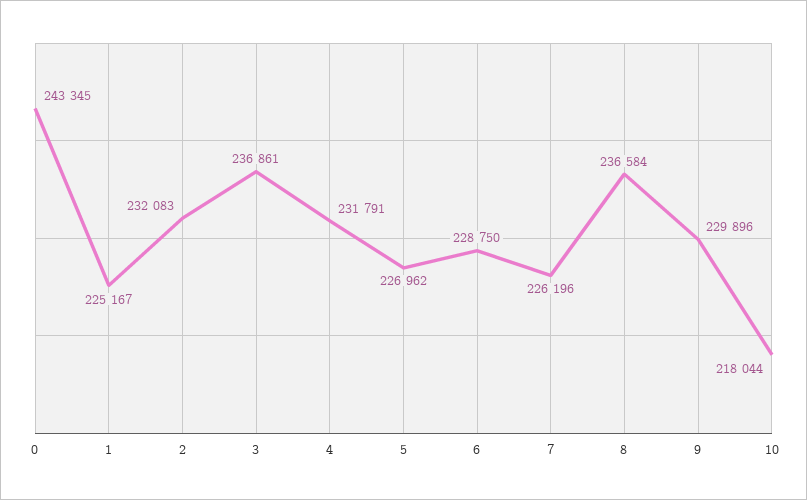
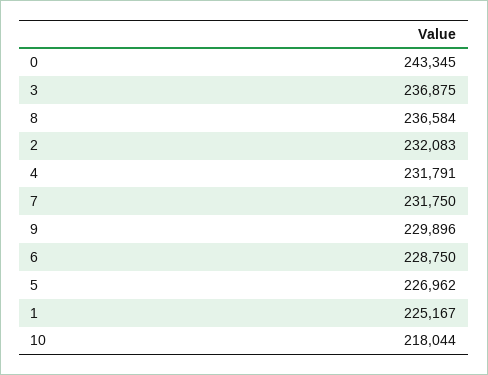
3: 236861 -> 236875
7: 226196 -> 231750

